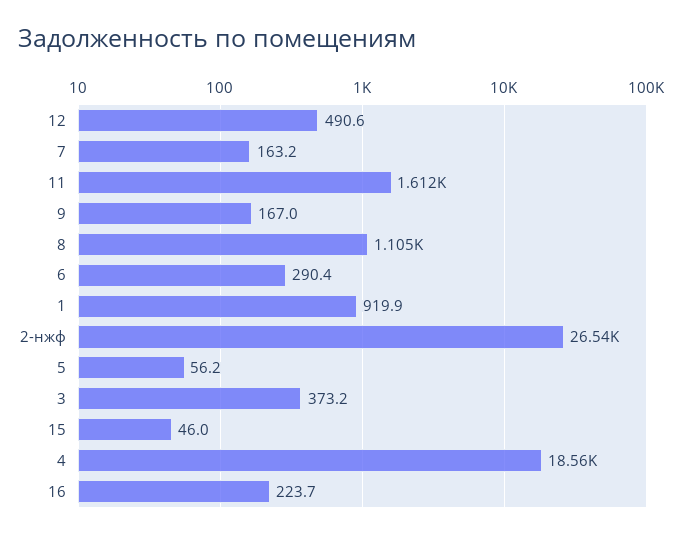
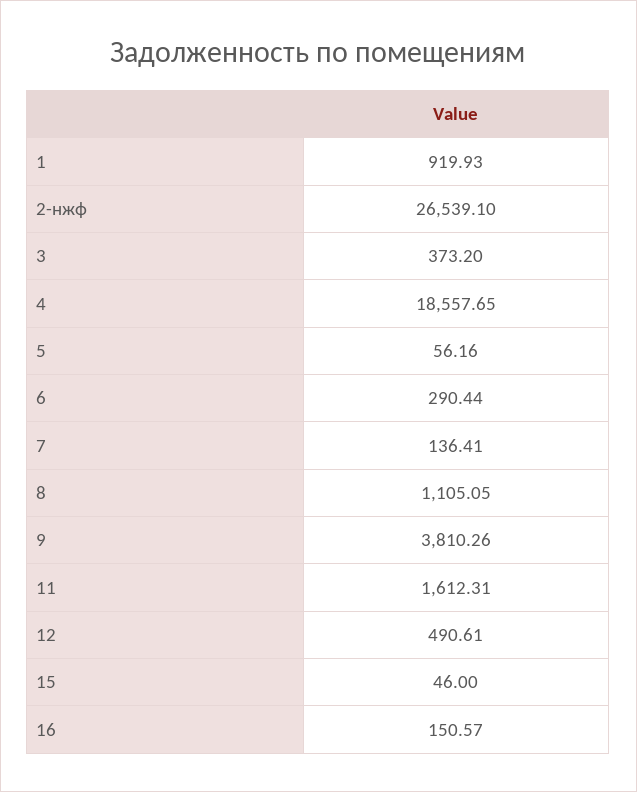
7: 163.2 -> 136.41
9: 167 -> 3810.26
16: 223.7 -> 150.57

